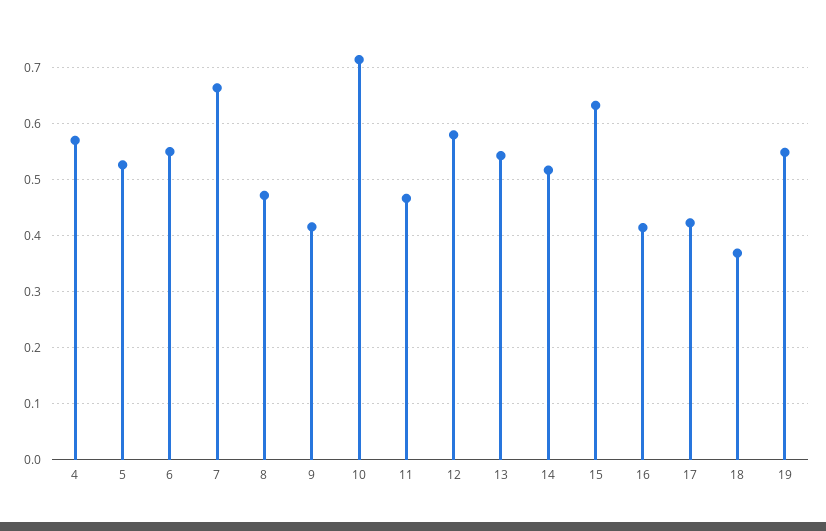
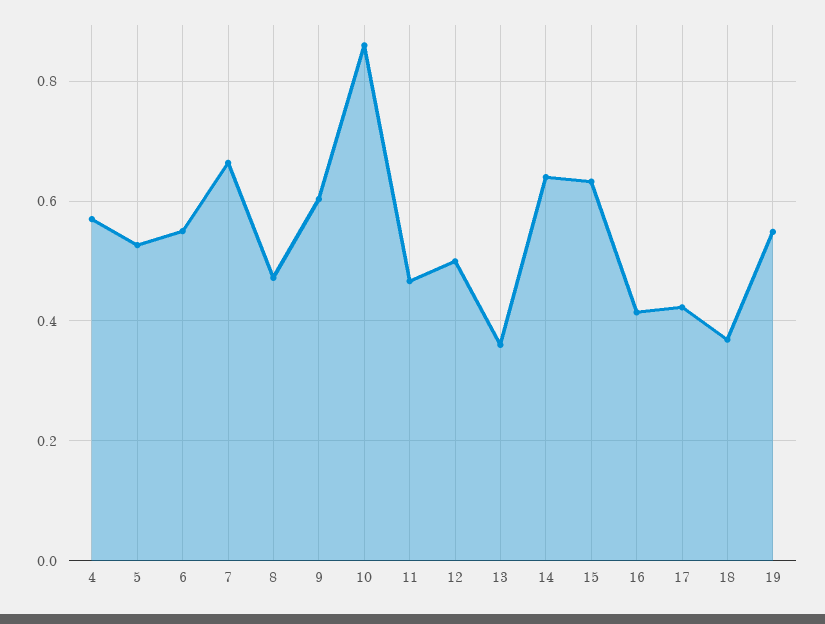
9: 0.42 -> 0.6
10: 0.72 -> 0.86
12: 0.58 -> 0.5
13: 0.54 -> 0.36
14: 0.52 -> 0.64

